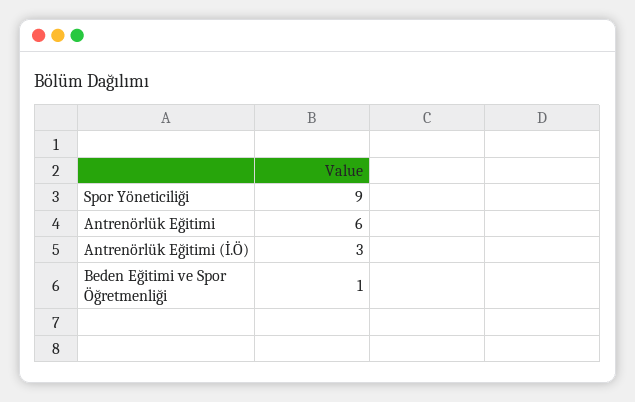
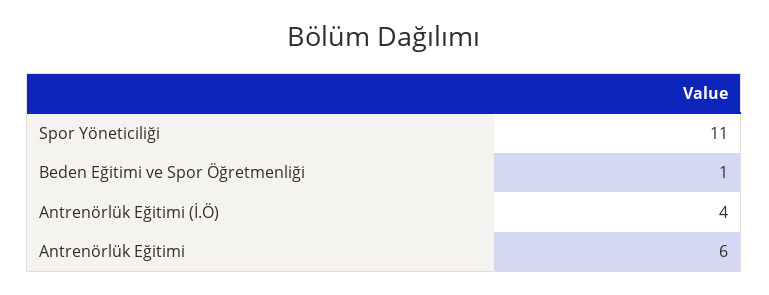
Spor Yöneticiliği: 9 -> 11
Antrenörlük Eğitimi (İ.Ö): 3 -> 4

